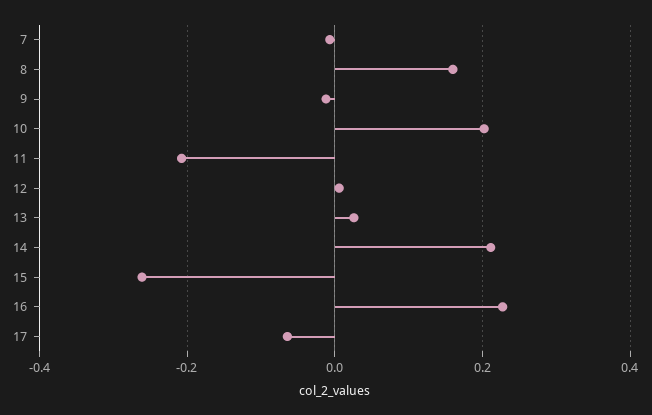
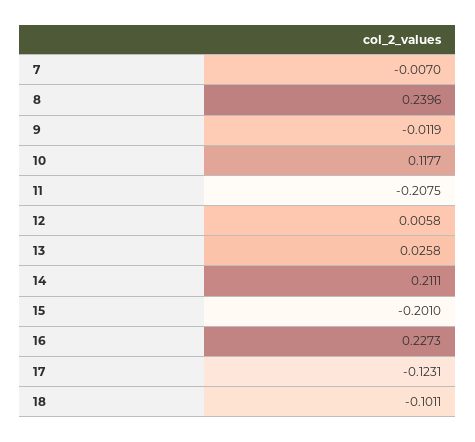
8: 0.16 -> 0.2396
10: 0.2 -> 0.1177
15: -0.26 -> -0.201
17: -0.06 -> -0.1231
18: none -> -0.1011

